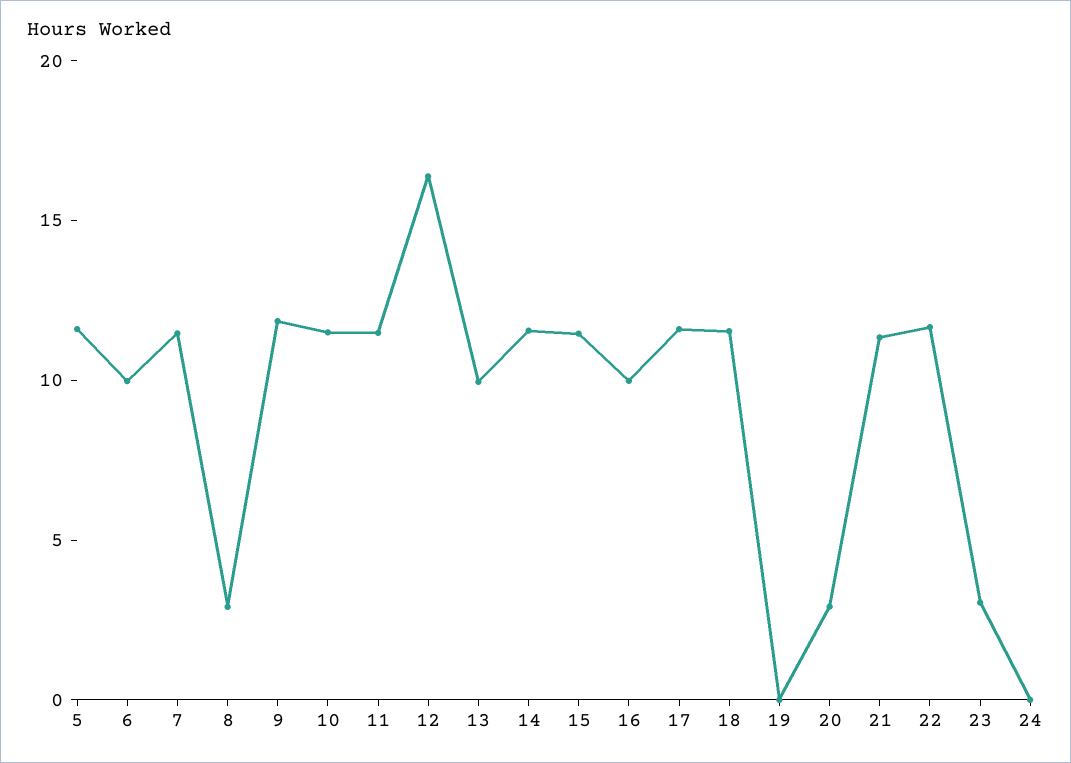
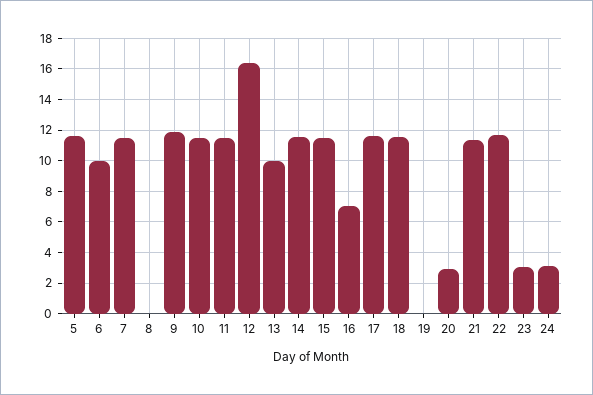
8: 3 -> 0
16: 10 -> 7
24: 0 -> 3

